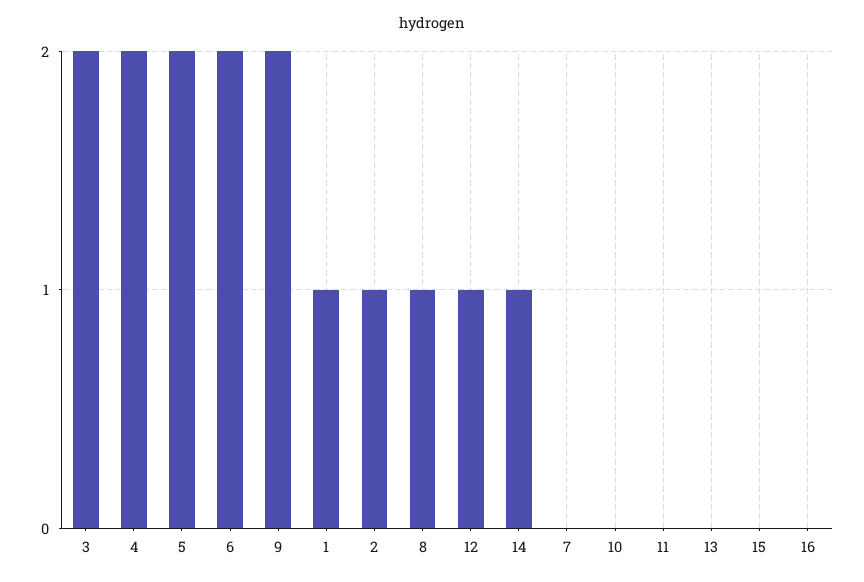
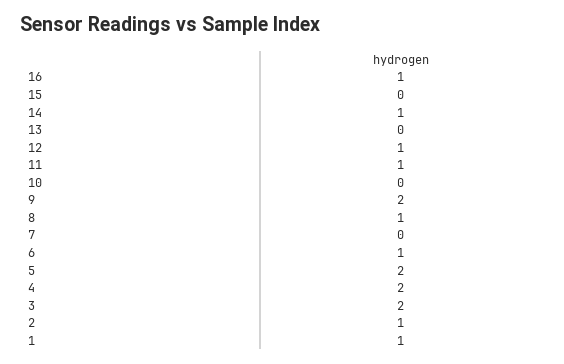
6: 2 -> 1
11: 0 -> 1
16: 0 -> 1

